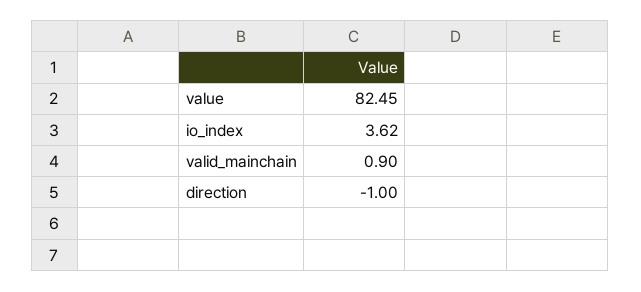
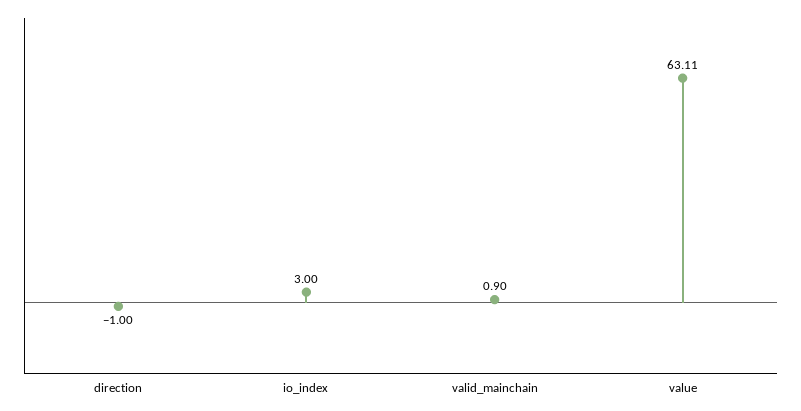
value: 82.45 -> 63.11
io_index: 3.62 -> 3

